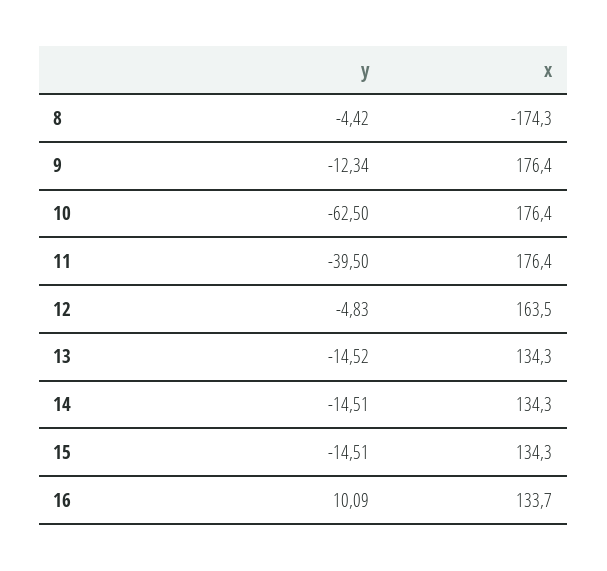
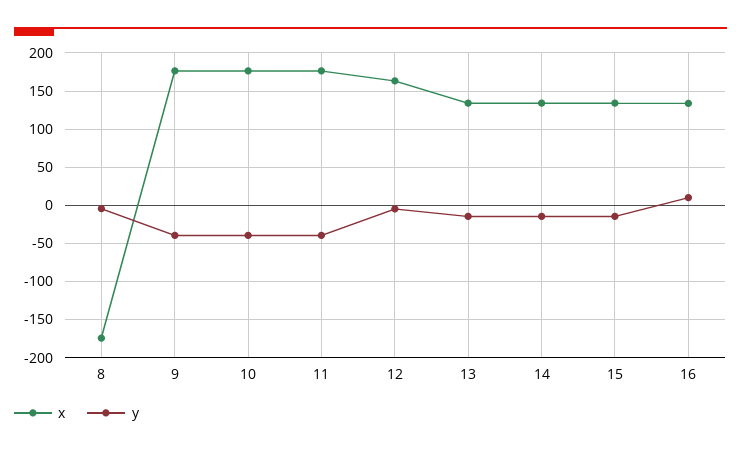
y, 9: -12.34 -> -40
y, 10: -62.5 -> -40

